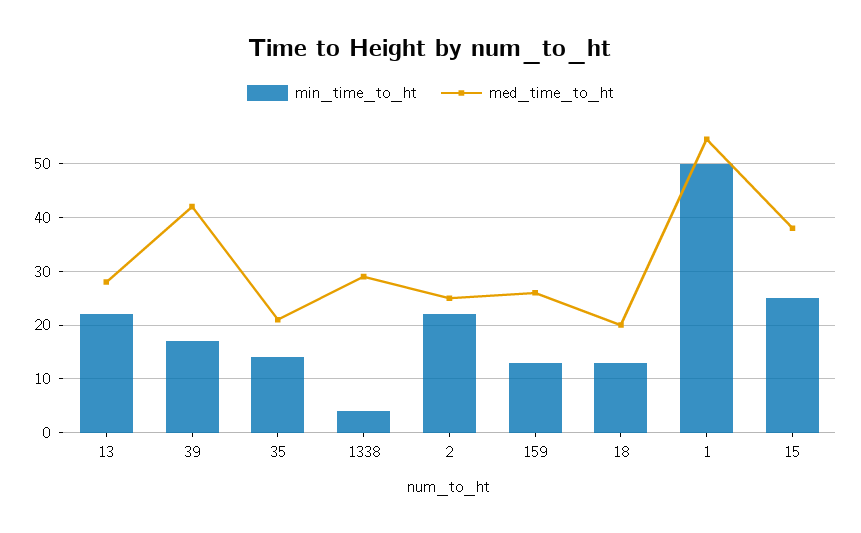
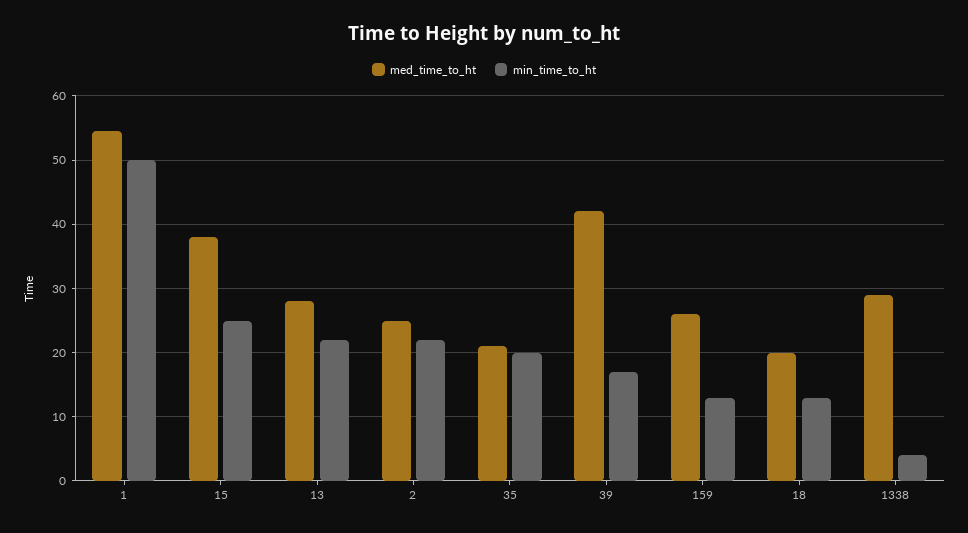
min_time_to_ht, 35: 14 -> 20

